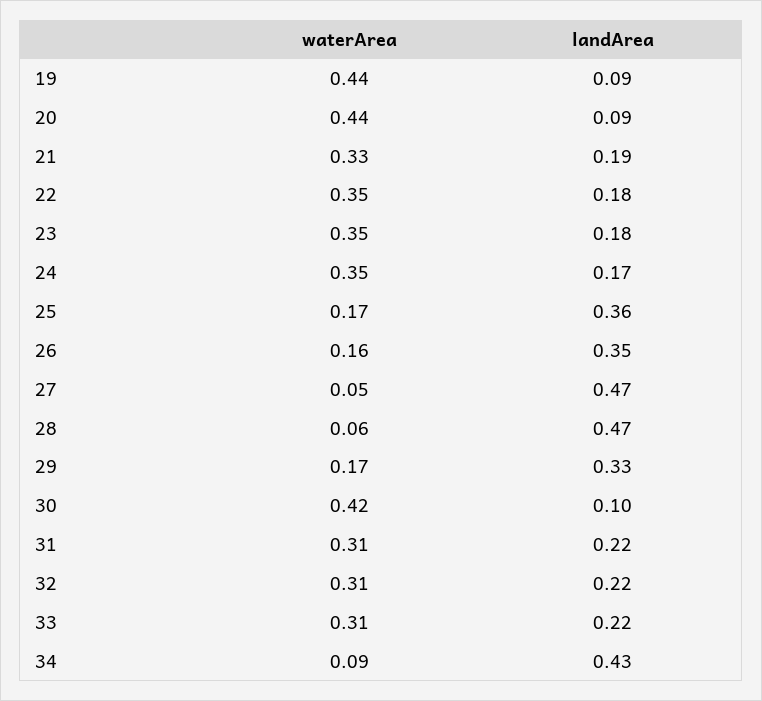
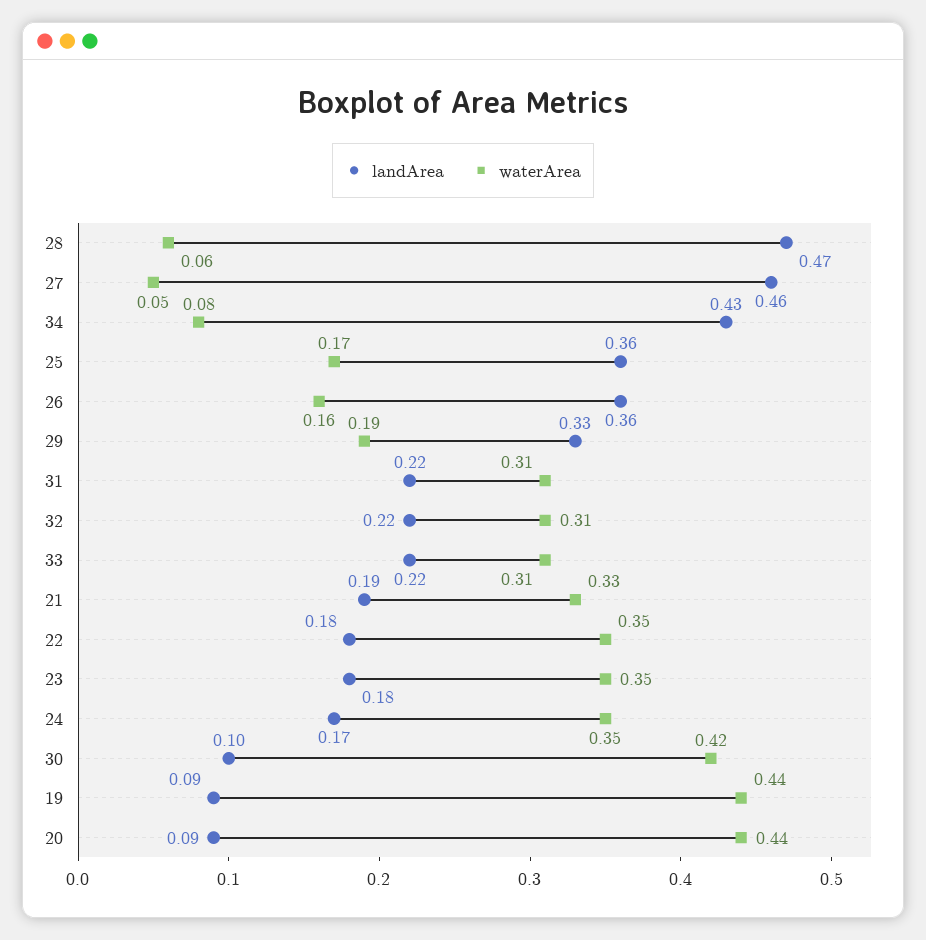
landArea, 26: 0.35 -> 0.36
landArea, 27: 0.47 -> 0.46
waterArea, 29: 0.17 -> 0.19
waterArea, 34: 0.09 -> 0.08

